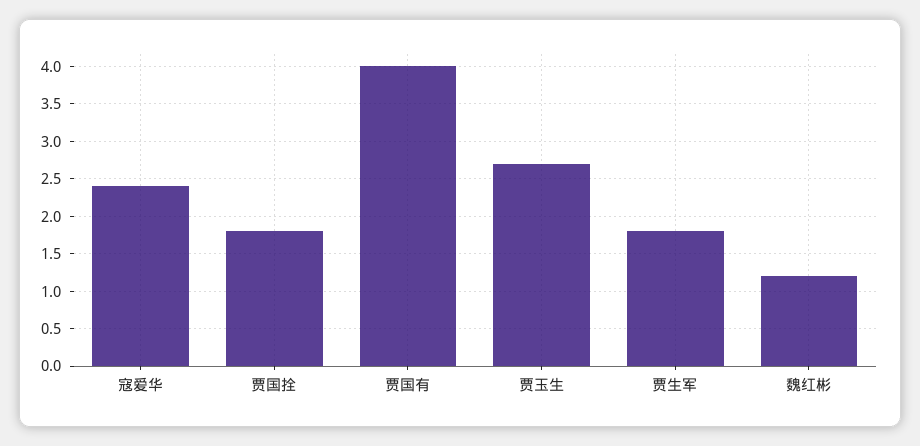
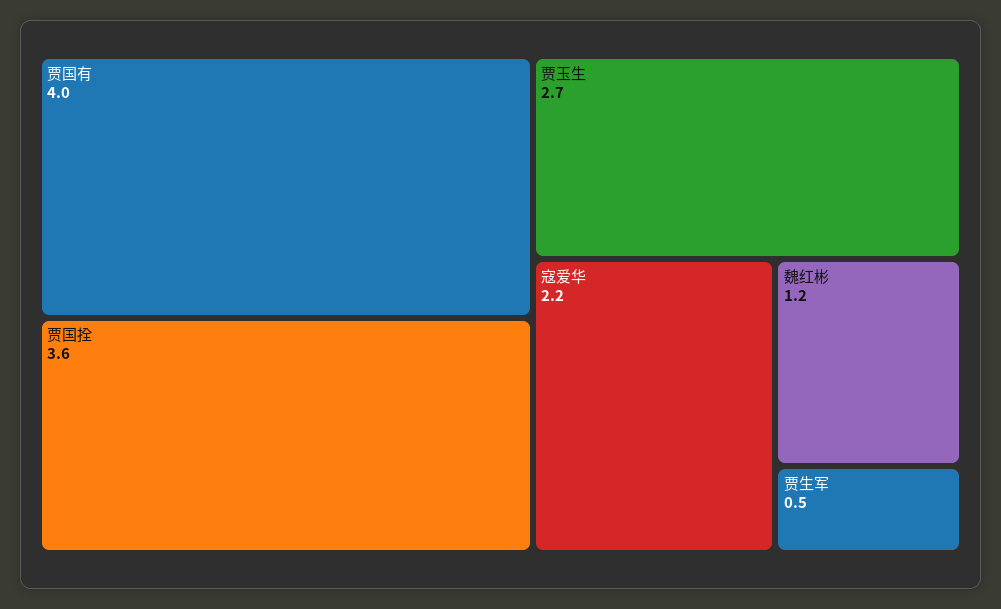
寇爱华: 2.4 -> 2.2
贾国拴: 1.8 -> 3.6
贾生军: 1.8 -> 0.5

